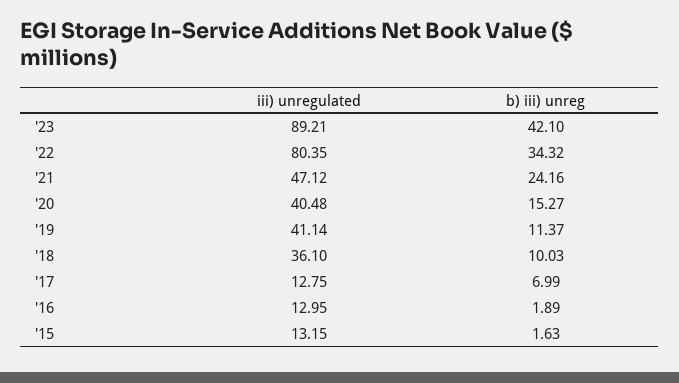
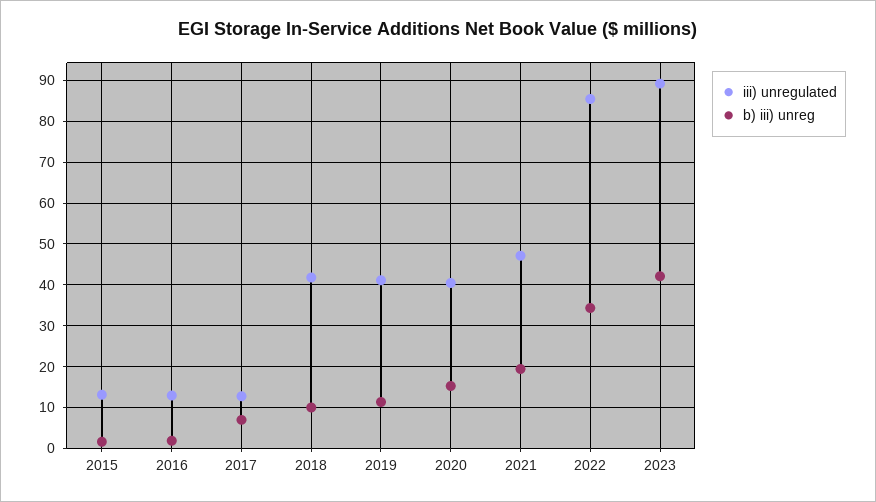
iii) unregulated, '22: 80.35 -> 86
b) iii) unreg, '21: 24.16 -> 20
iii) unregulated, '18: 36.1 -> 42

